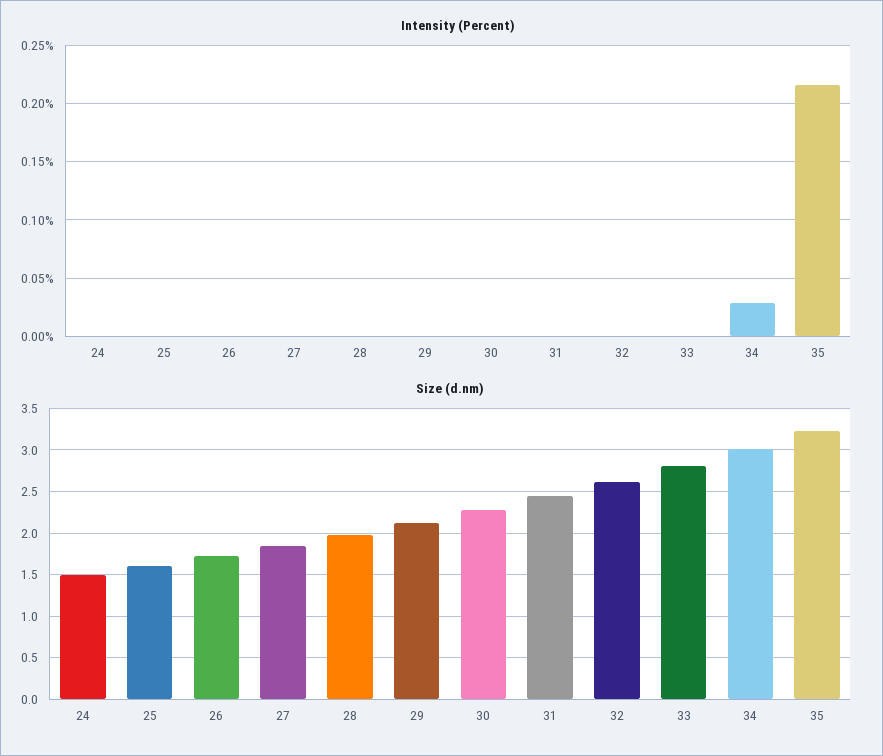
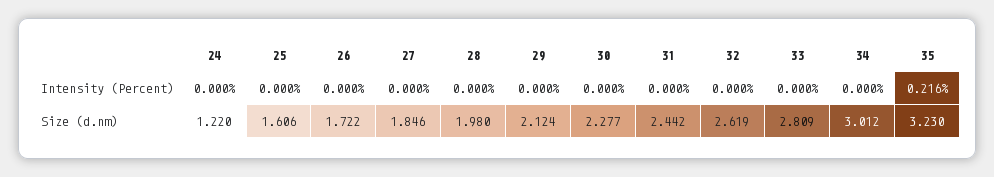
Intensity (Percent), 34: 0.03 -> 0
Size (d.nm), 24: 1.5 -> 1.22

